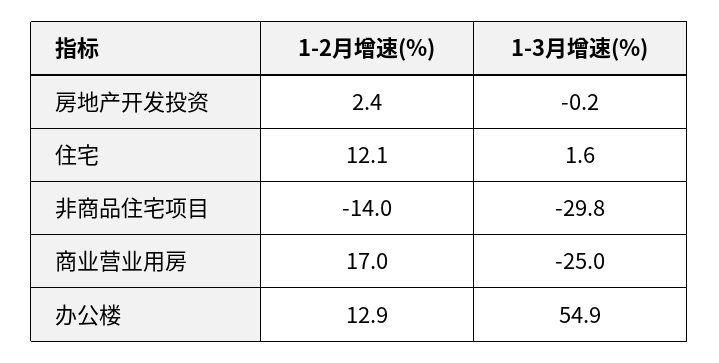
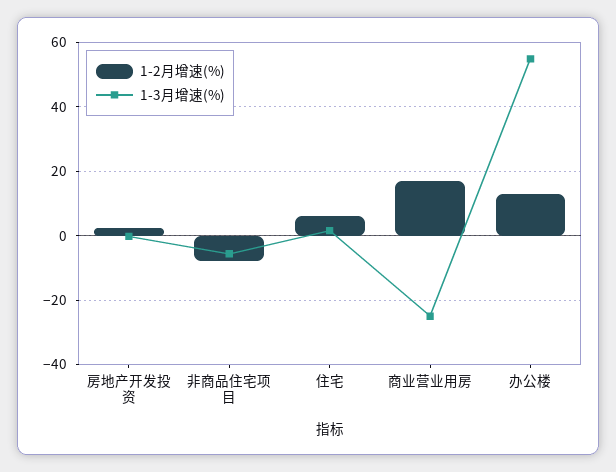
1-2月增速(%), 住宅: 12.1 -> 6
1-2月增速(%), 非商品住宅项目: -14 -> -8
1-3月增速(%), 非商品住宅项目: -29.8 -> -6

